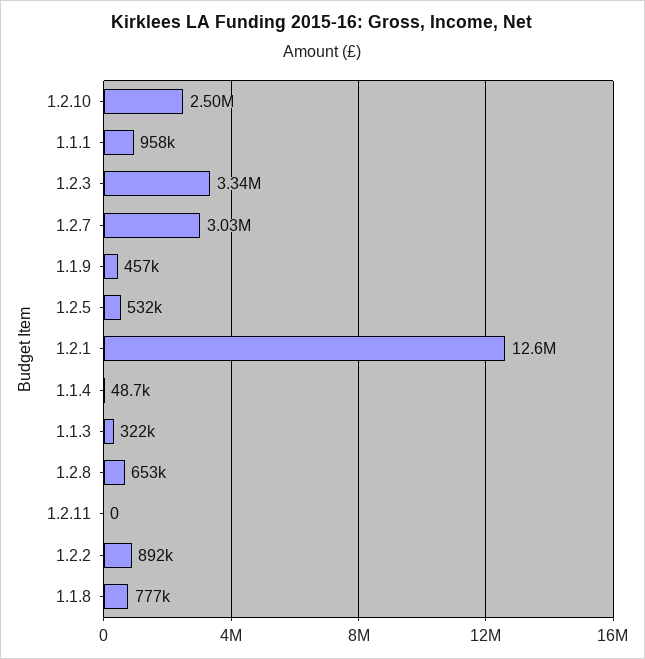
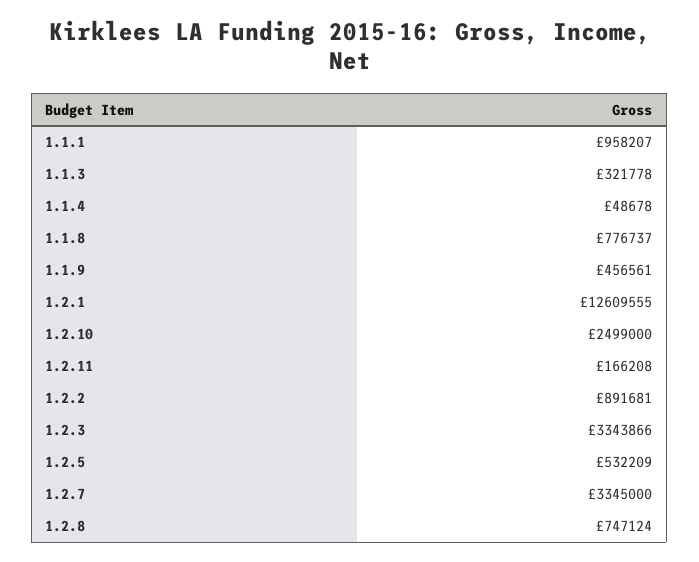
1.2.7: 3030000 -> 3345000
1.2.8: 653000 -> 747124
1.2.11: 0 -> 166208

